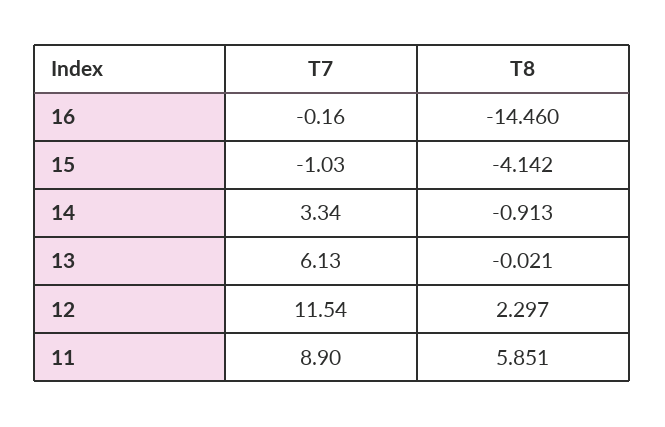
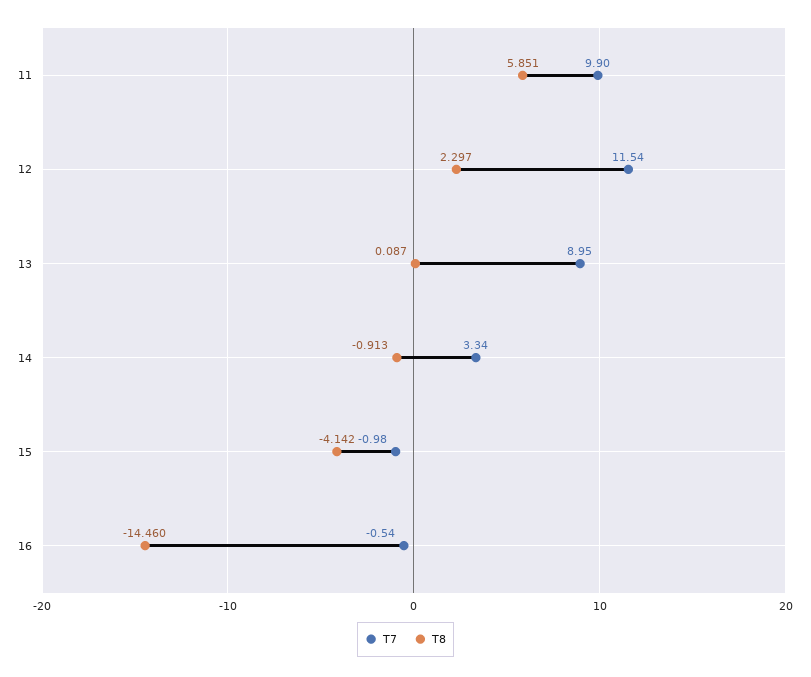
T7, 16: -0.16 -> -0.54
T7, 15: -1.03 -> -0.98
T7, 13: 6.13 -> 8.95
T8, 13: -0.021 -> 0.087
T7, 11: 8.9 -> 9.9

